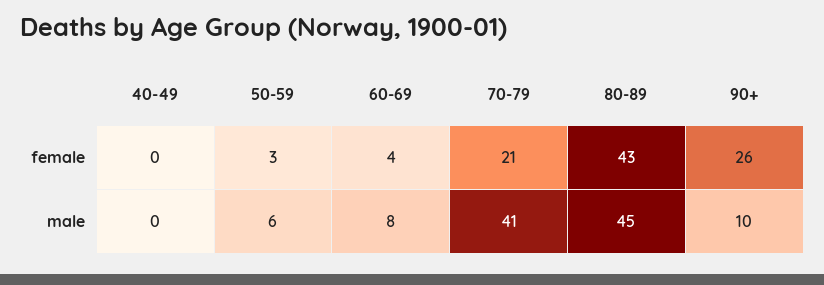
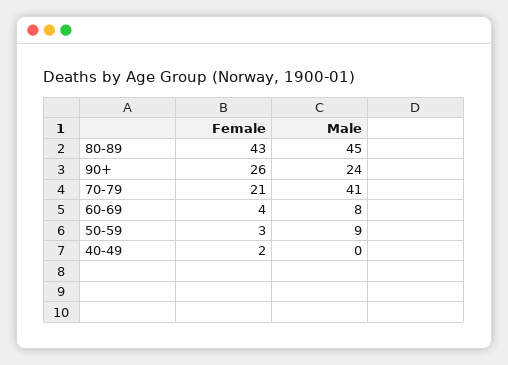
40-49, female: 0 -> 2
50-59, male: 6 -> 9
90+, male: 10 -> 24

